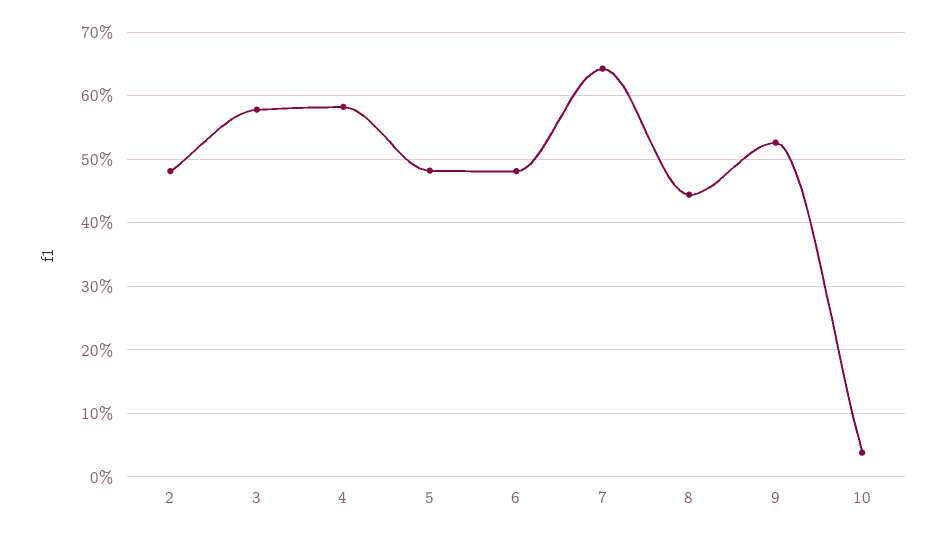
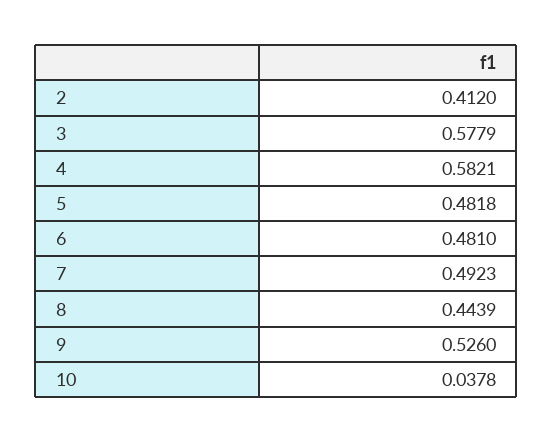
2: 0.48 -> 0.412
7: 0.64 -> 0.4923

